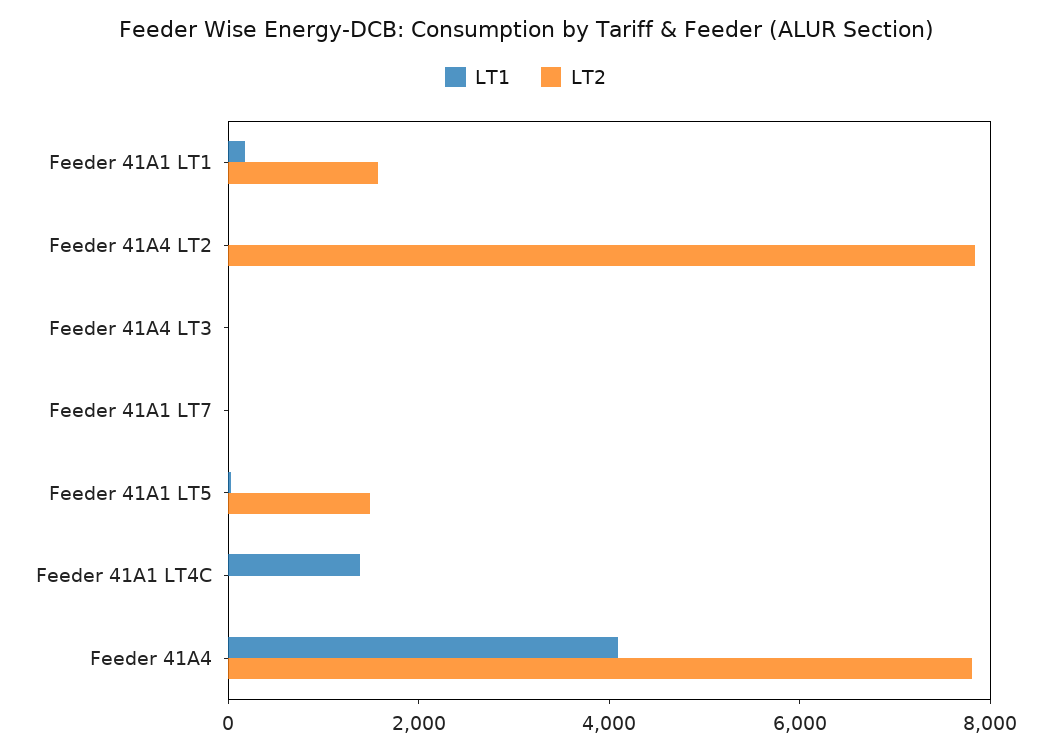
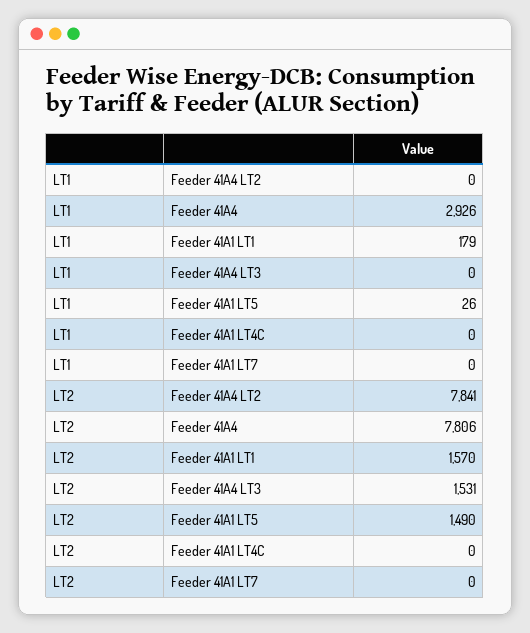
LT2, Feeder 41A4 LT3: 0 -> 1531
LT1, Feeder 41A1 LT4C: 1500 -> 0
LT1, Feeder 41A4: 4000 -> 2926

